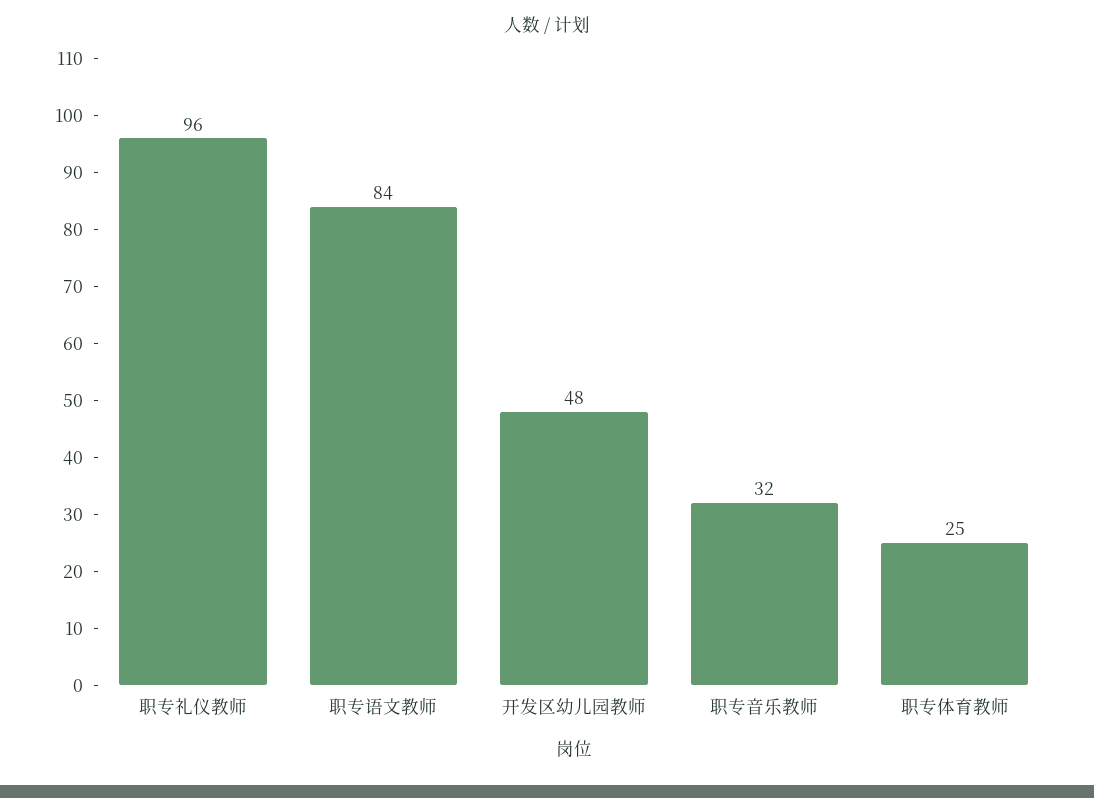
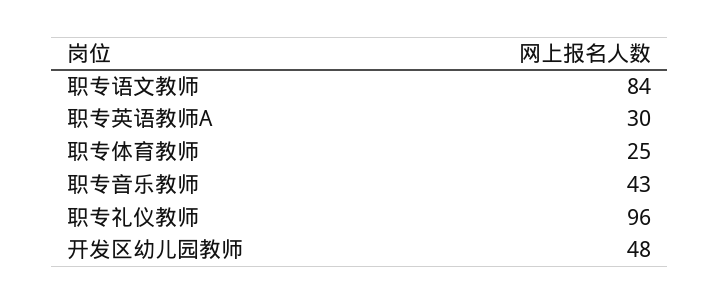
职专音乐教师: 32 -> 43
职专英语教师A: none -> 30

